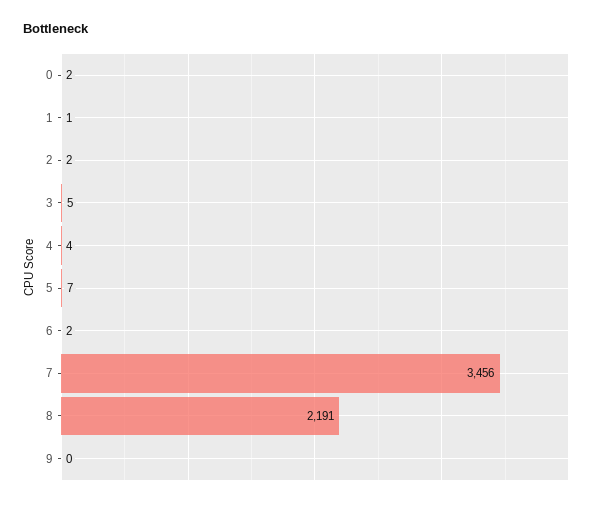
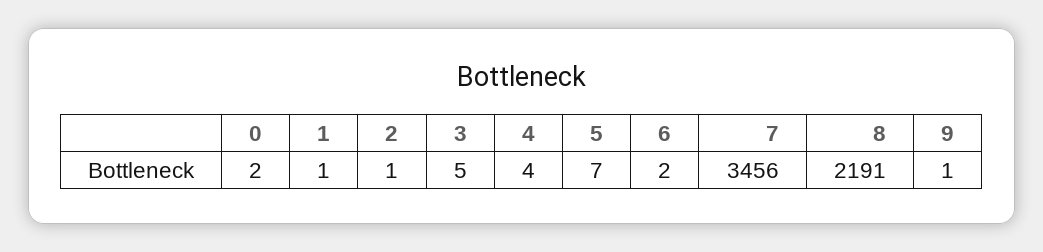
2: 2 -> 1
9: 0 -> 1

